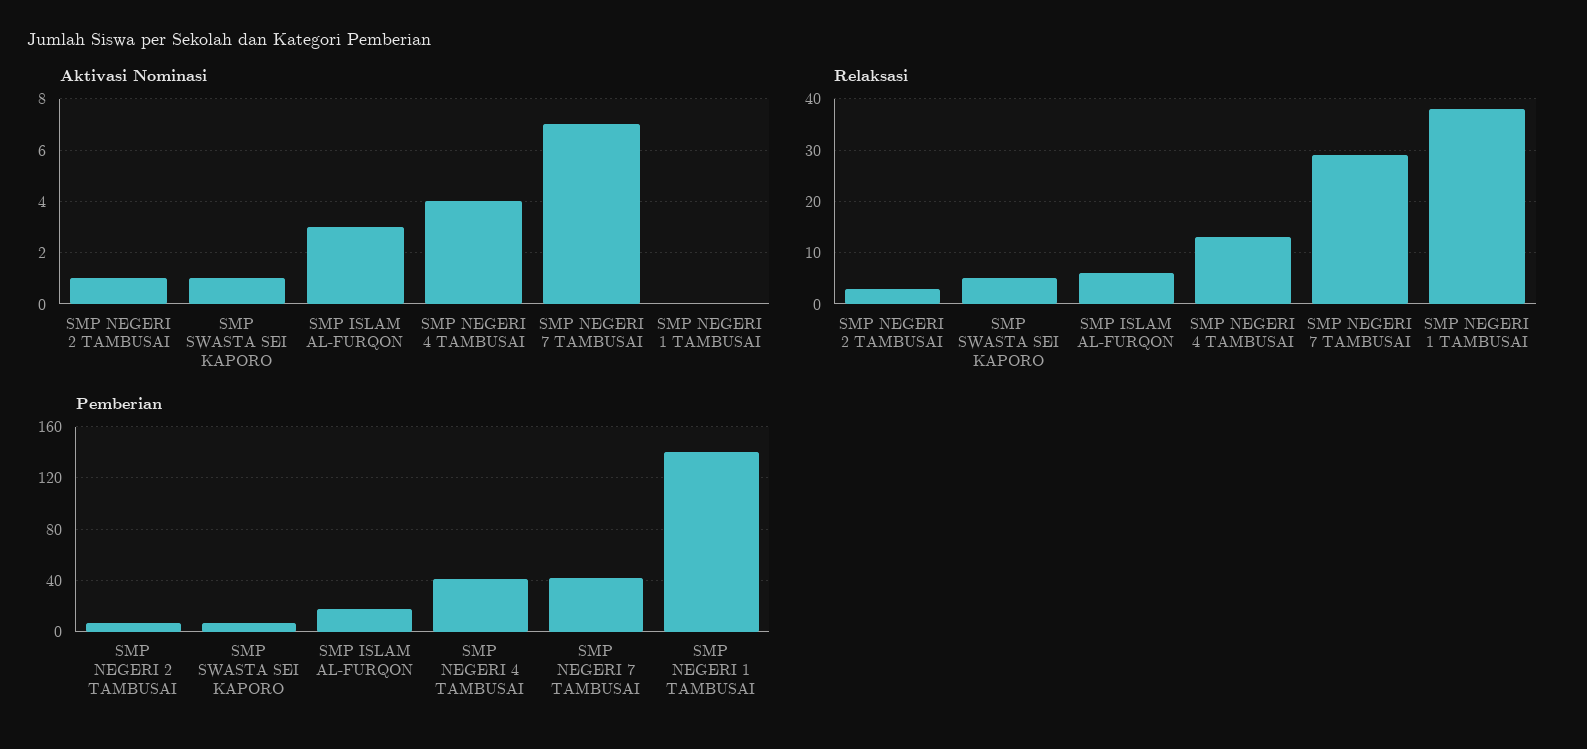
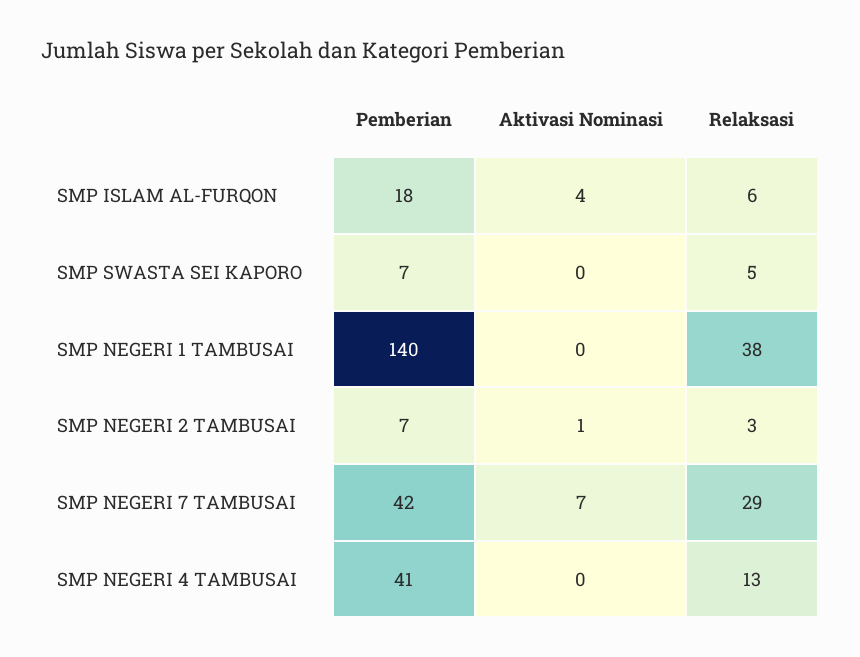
Aktivasi Nominasi, SMP SWASTA SEI KAPORO: 1 -> 0
Aktivasi Nominasi, SMP ISLAM AL-FURQON: 3 -> 4
Aktivasi Nominasi, SMP NEGERI 4 TAMBUSAI: 4 -> 0

